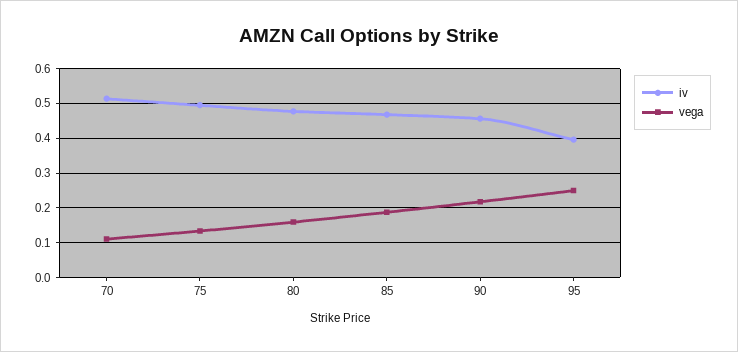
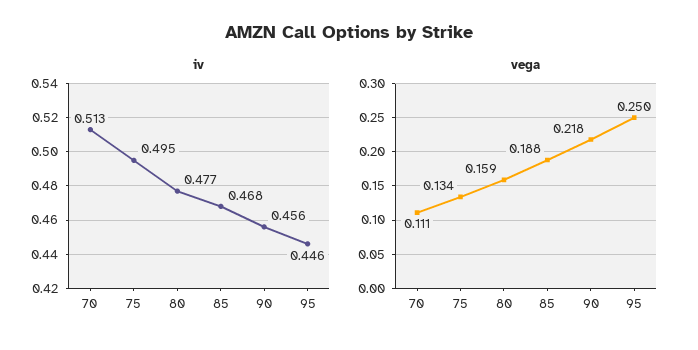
iv, 95: 0.4 -> 0.446

